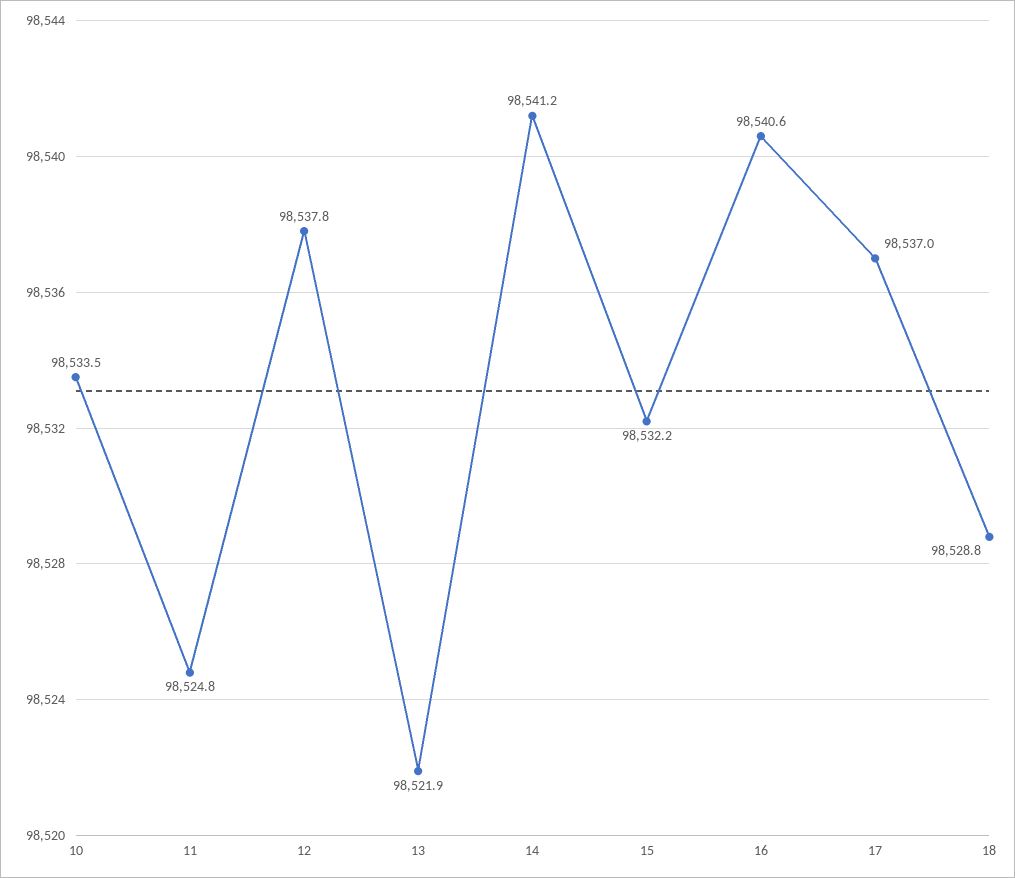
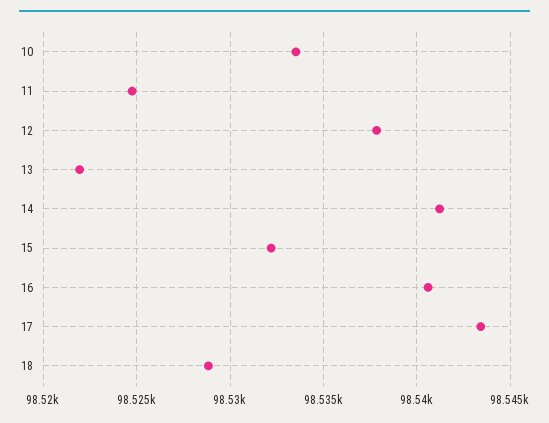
17: 98537 -> 98543.5

